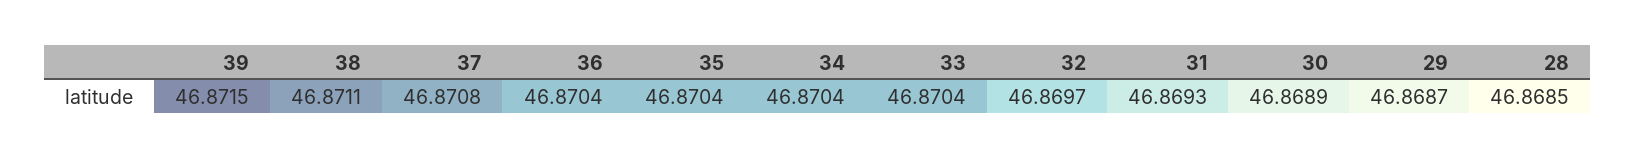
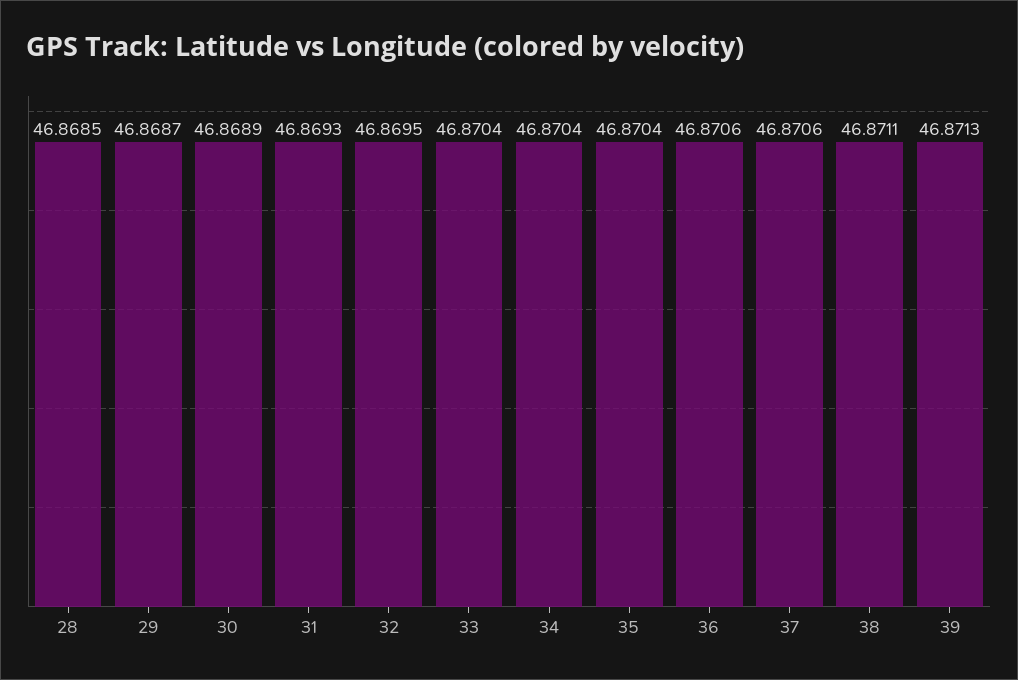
39: 46.8715 -> 46.8713
37: 46.8708 -> 46.8706
36: 46.8704 -> 46.8706
32: 46.8697 -> 46.8695

